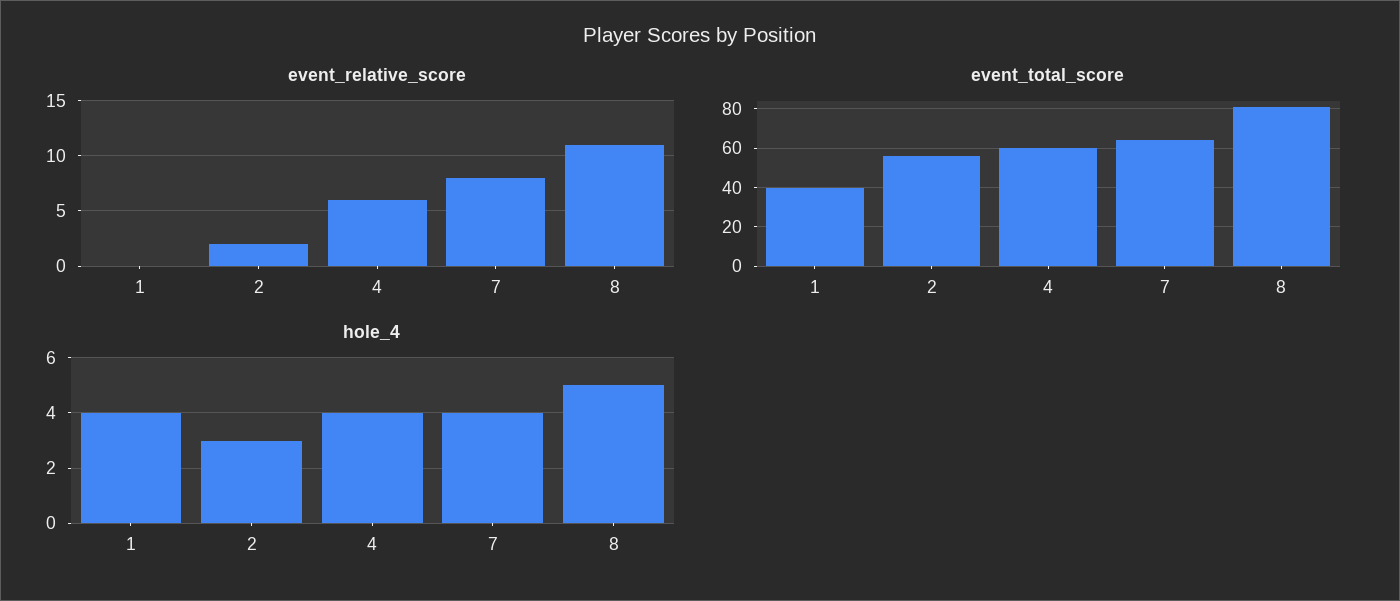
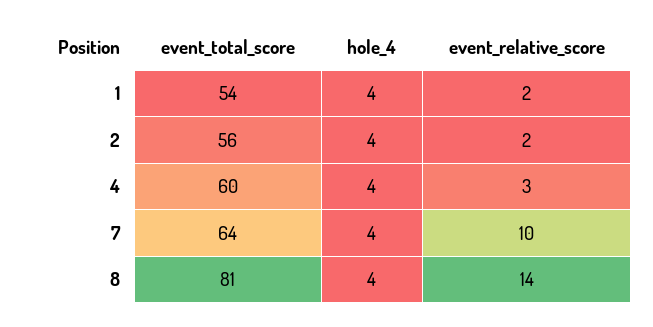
event_relative_score, 1: 0 -> 2
event_relative_score, 4: 6 -> 3
event_relative_score, 7: 8 -> 10
event_relative_score, 8: 11 -> 14
event_total_score, 1: 40 -> 54
hole_4, 2: 3 -> 4
hole_4, 8: 5 -> 4

